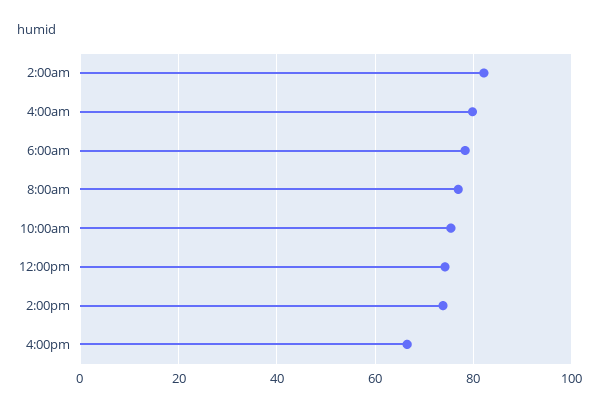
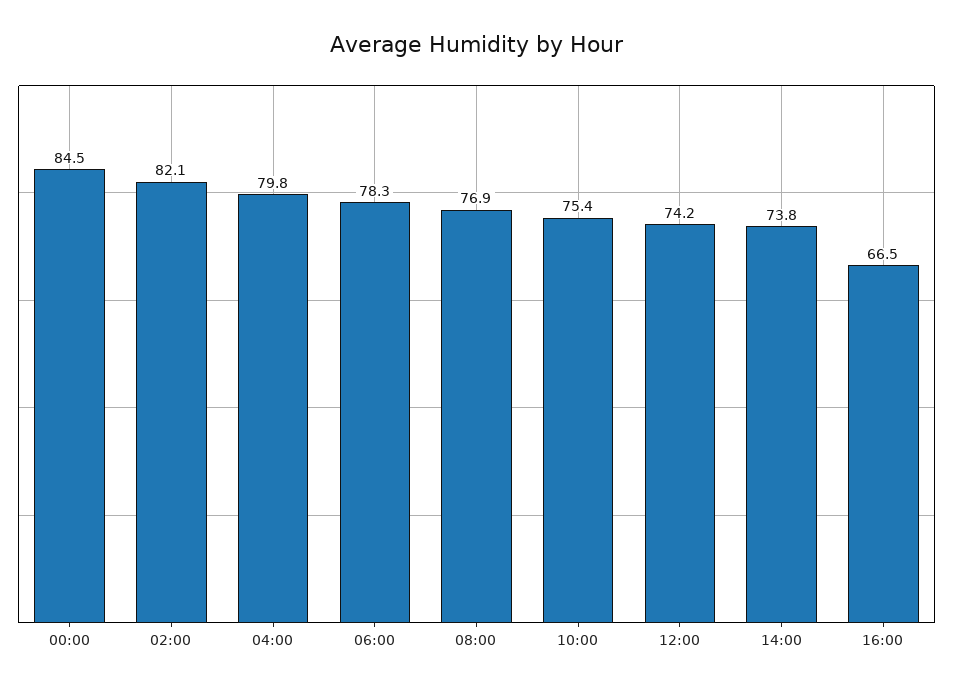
00:00: none -> 84.5

